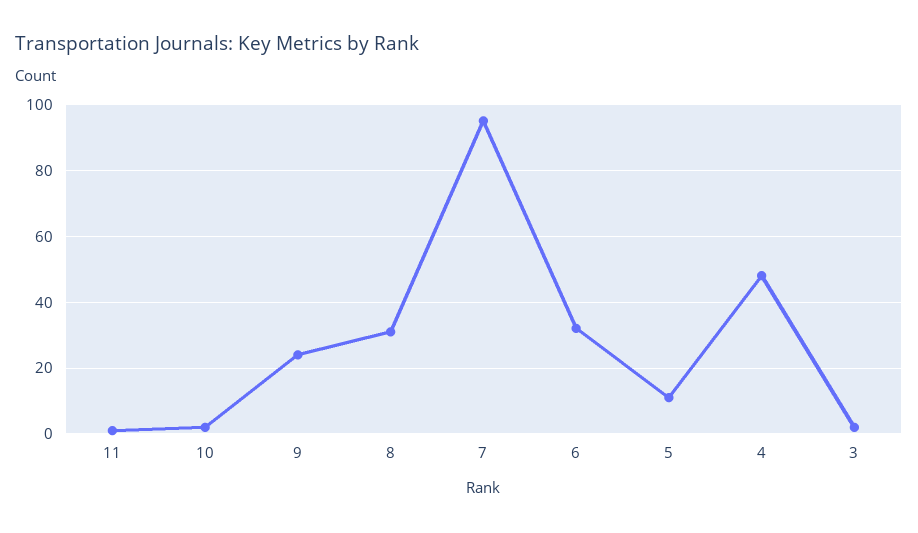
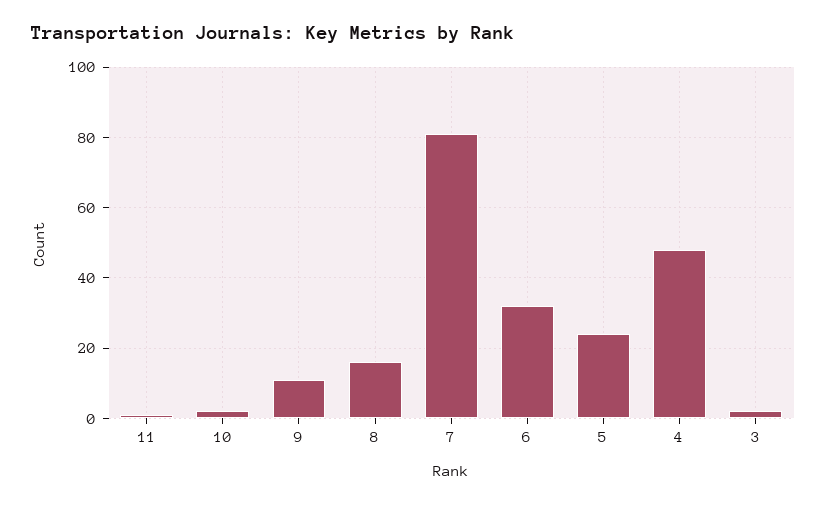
9: 25 -> 10
8: 30 -> 15
7: 95 -> 80
5: 10 -> 25

